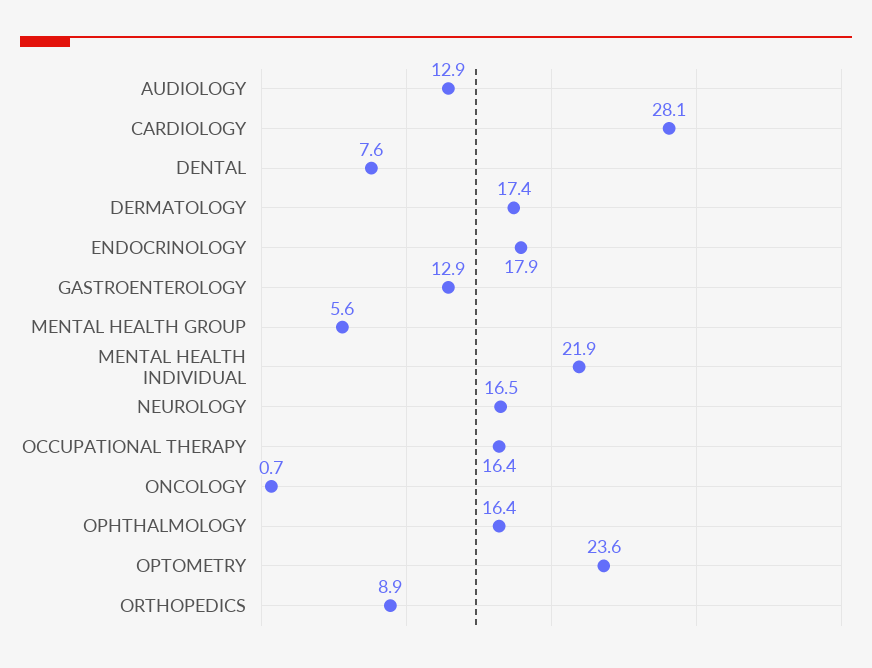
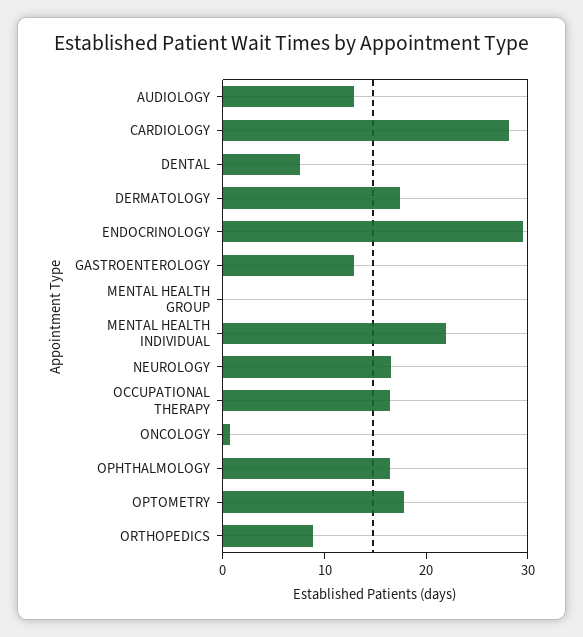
ENDOCRINOLOGY: 17.9 -> 30
MENTAL HEALTH GROUP: 5.6 -> 0
OPTOMETRY: 23.6 -> 18

